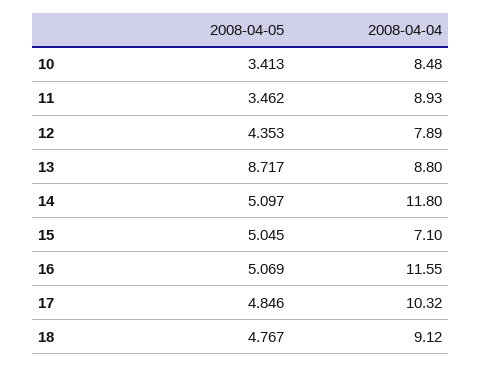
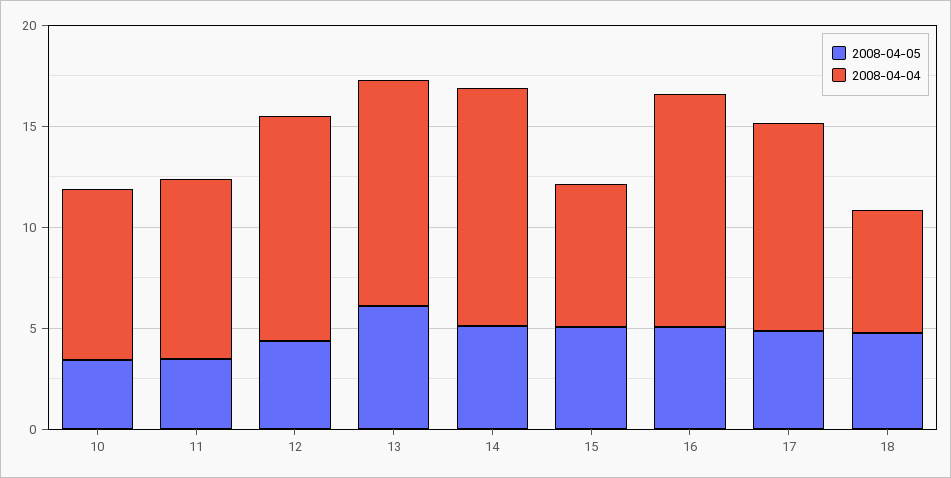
2008-04-04, 12: 7.89 -> 11
2008-04-05, 13: 8.717 -> 6
2008-04-04, 13: 8.8 -> 11
2008-04-04, 18: 9.12 -> 6

